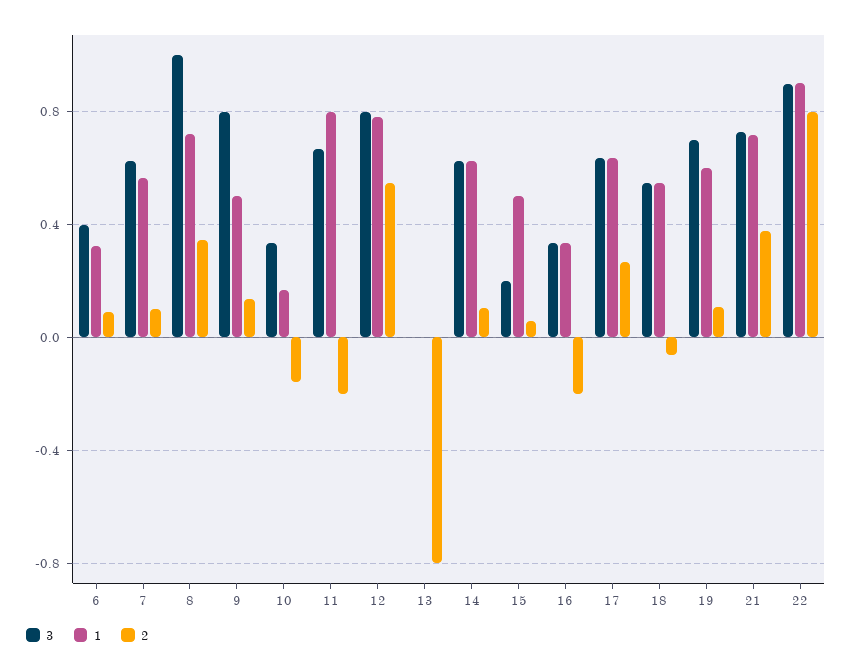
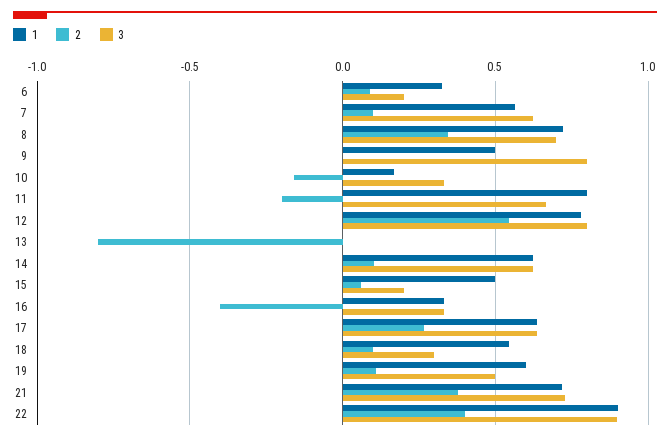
3, 6: 0.4 -> 0.2
3, 8: 1 -> 0.7
2, 9: 0.15 -> 0
2, 16: -0.2 -> -0.4
3, 18: 0.55 -> 0.3
2, 18: -0.05 -> 0.1
3, 19: 0.7 -> 0.5
2, 22: 0.8 -> 0.4

